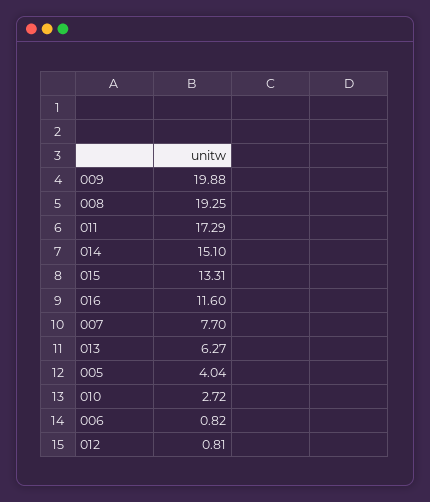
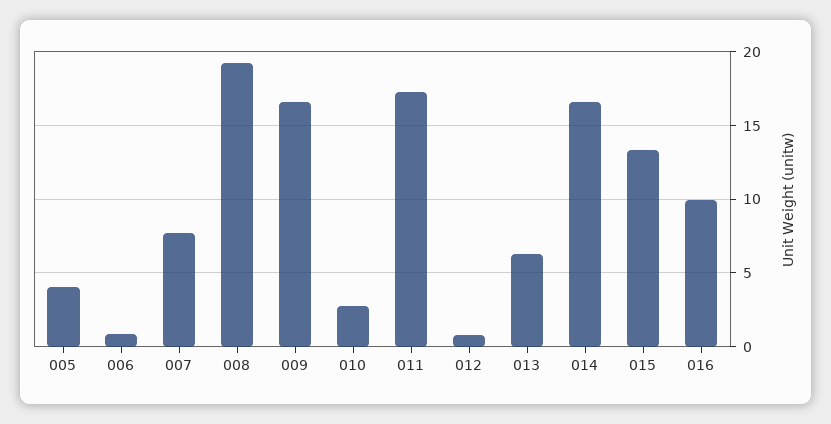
009: 19.88 -> 16.5
014: 15.1 -> 16.5
016: 11.6 -> 10

